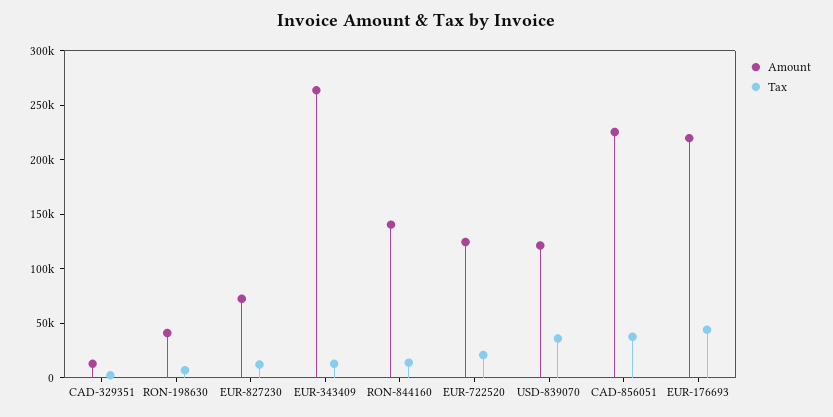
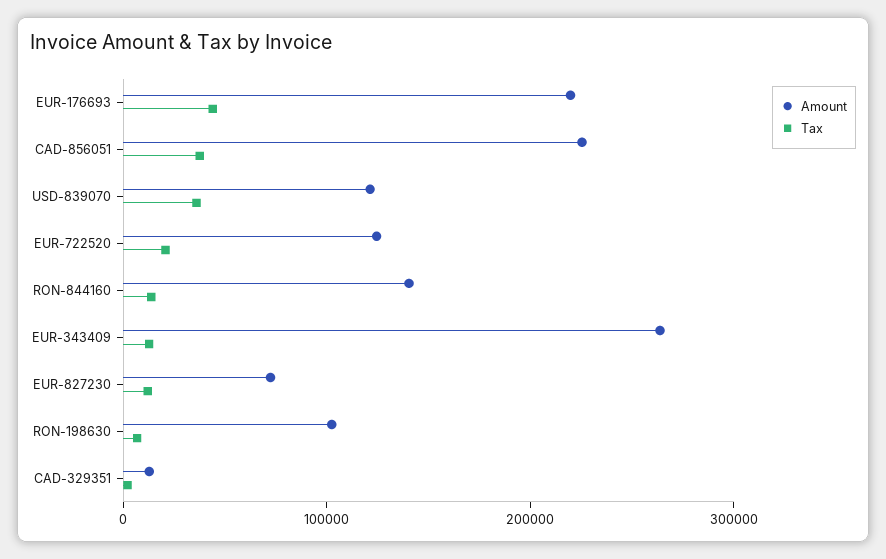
Amount, RON-198630: 40000 -> 100000

